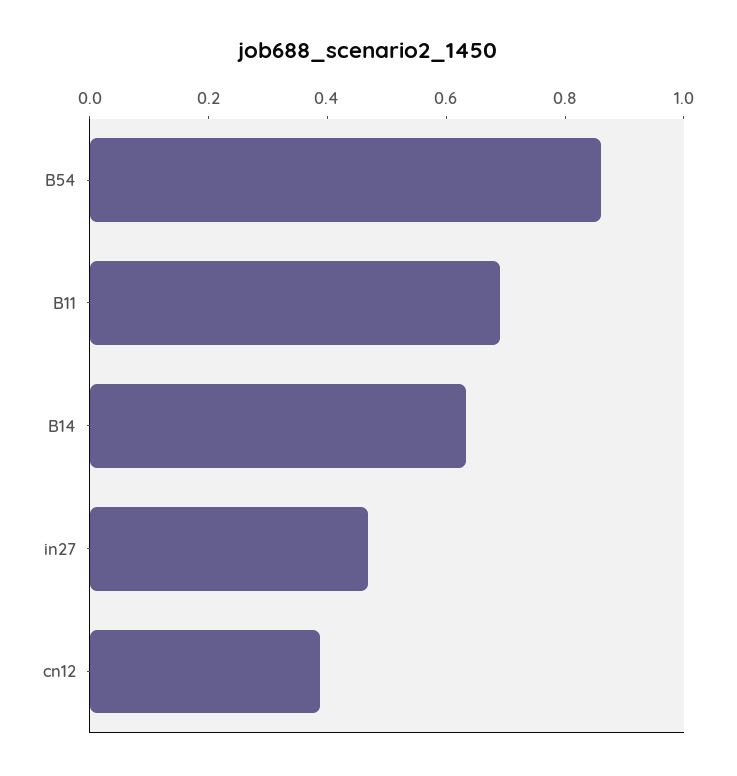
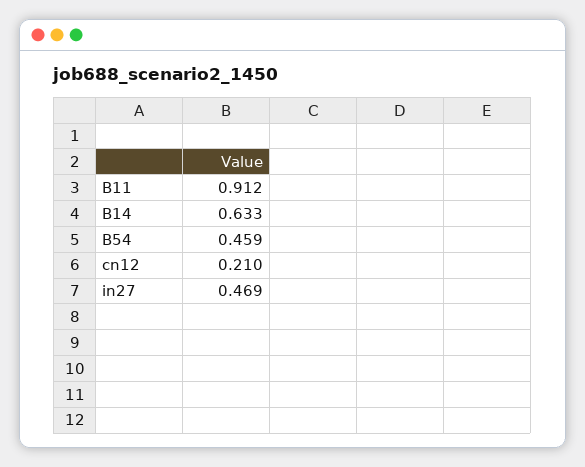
B54: 0.85 -> 0.459
B11: 0.7 -> 0.912
cn12: 0.4 -> 0.21

